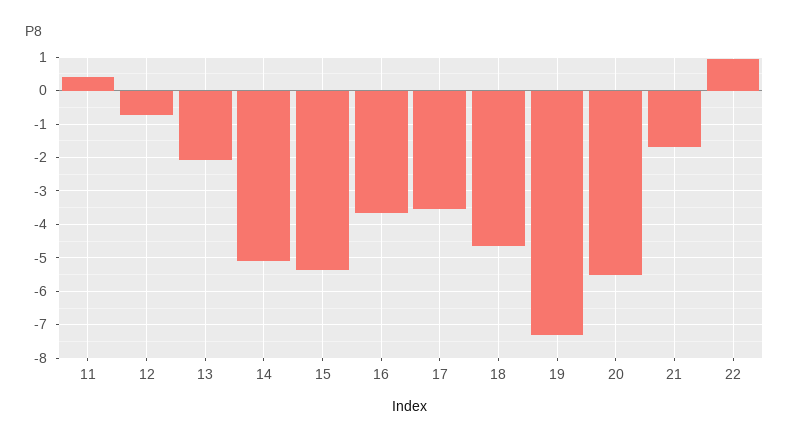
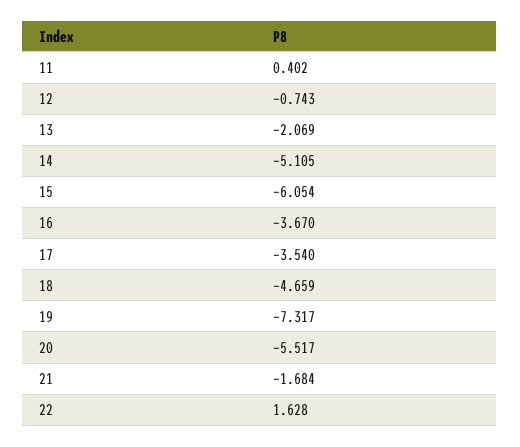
15: -5.4 -> -6.054
22: 1 -> 1.628

